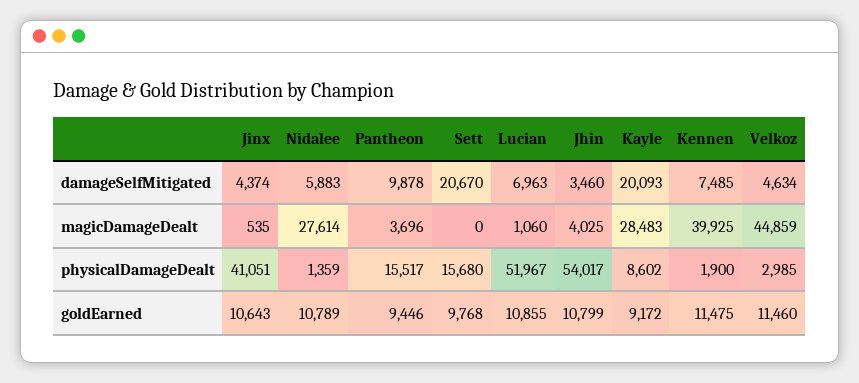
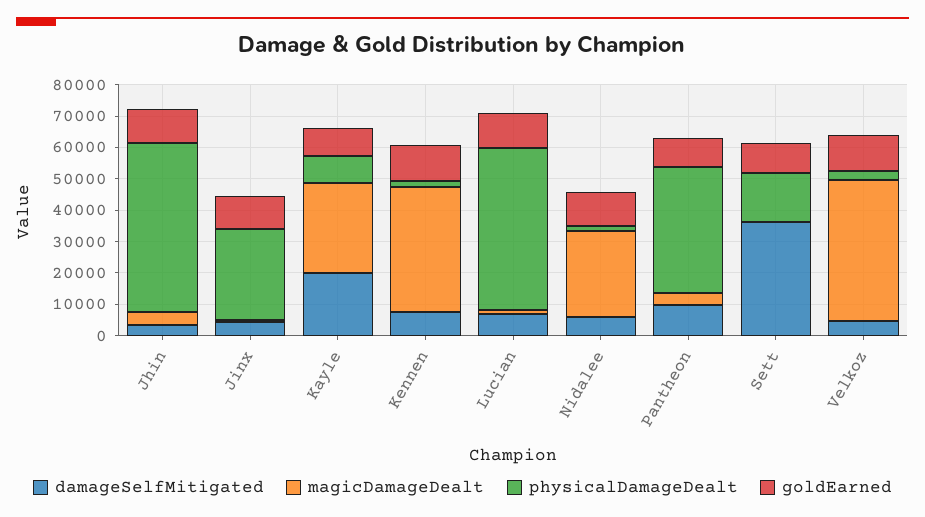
damageSelfMitigated, Sett: 20670 -> 35000
physicalDamageDealt, Jinx: 41051 -> 30000
physicalDamageDealt, Pantheon: 15517 -> 40000

